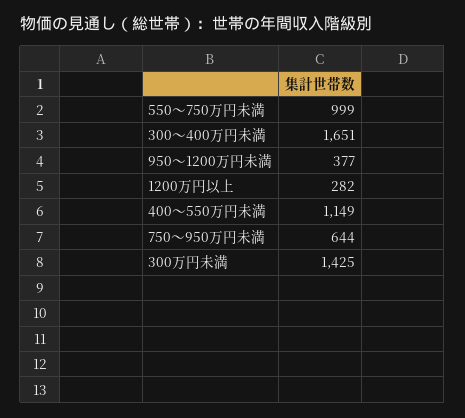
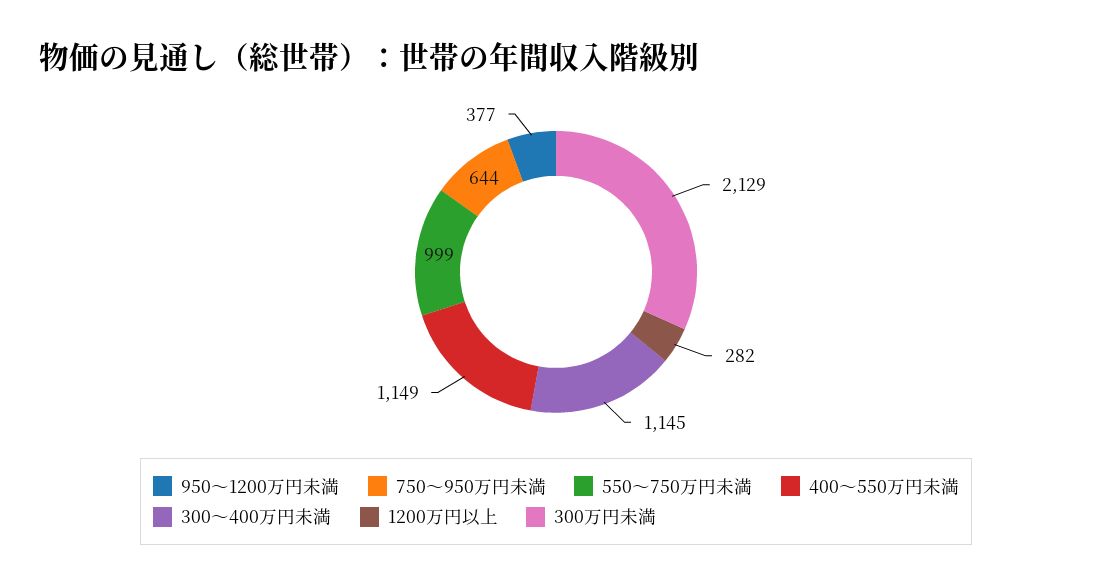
300～400万円未満: 1651 -> 1145
300万円未満: 1425 -> 2129

